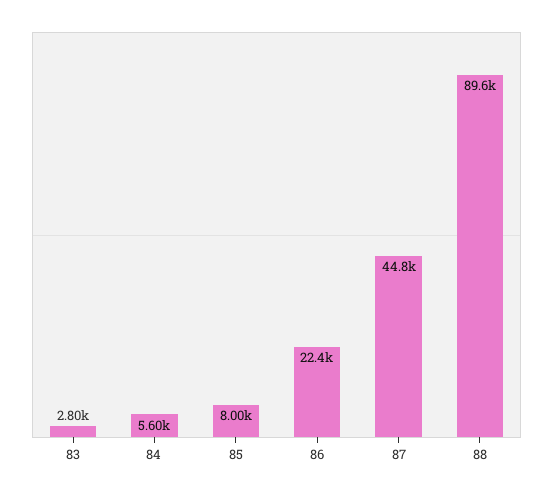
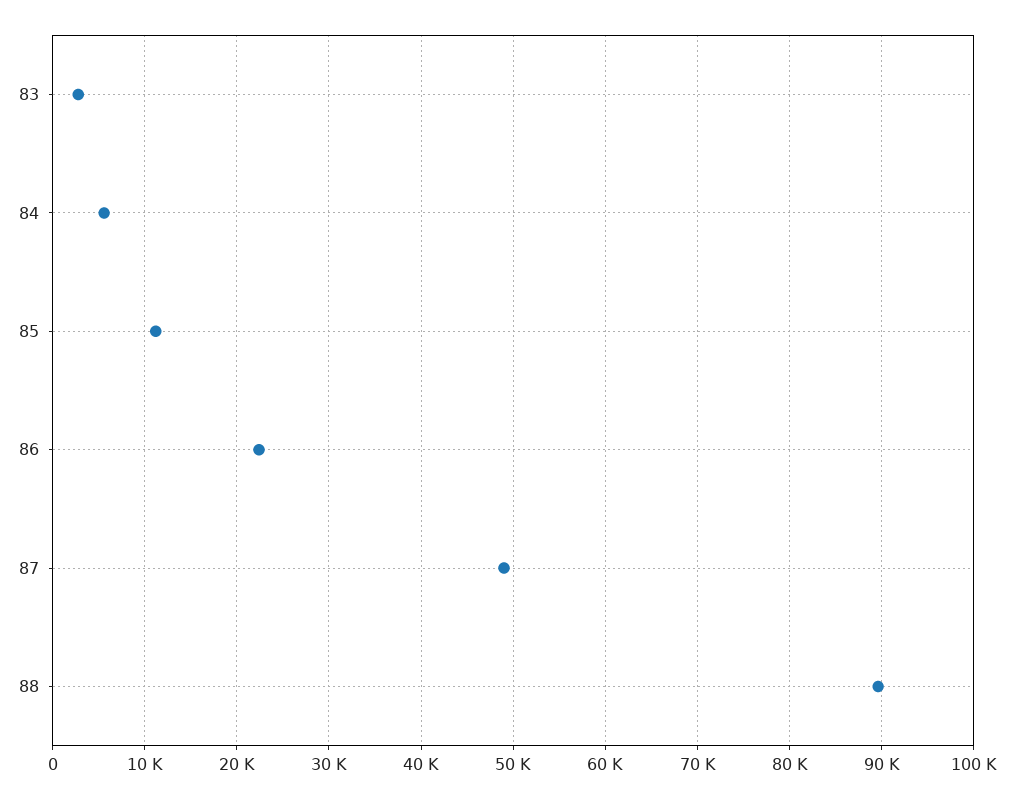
85: 8000 -> 11000
87: 44800 -> 49000

